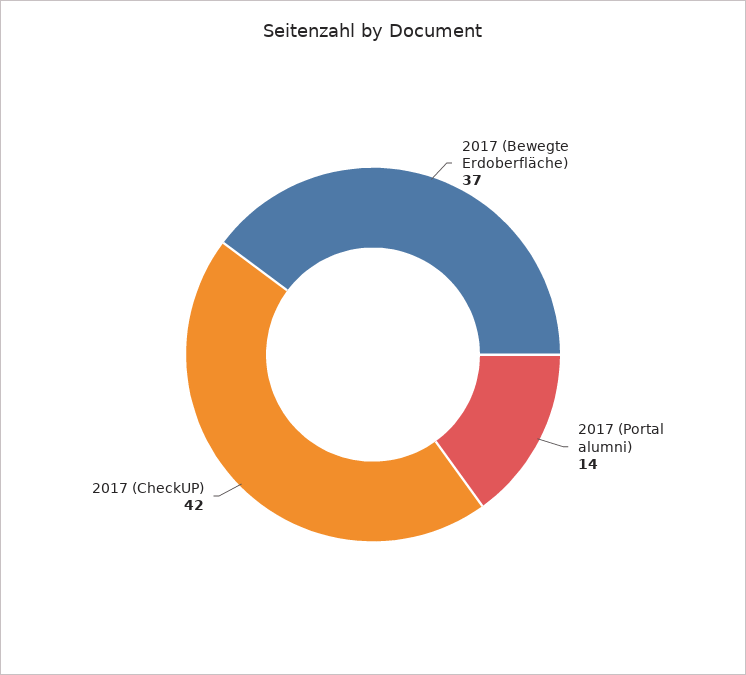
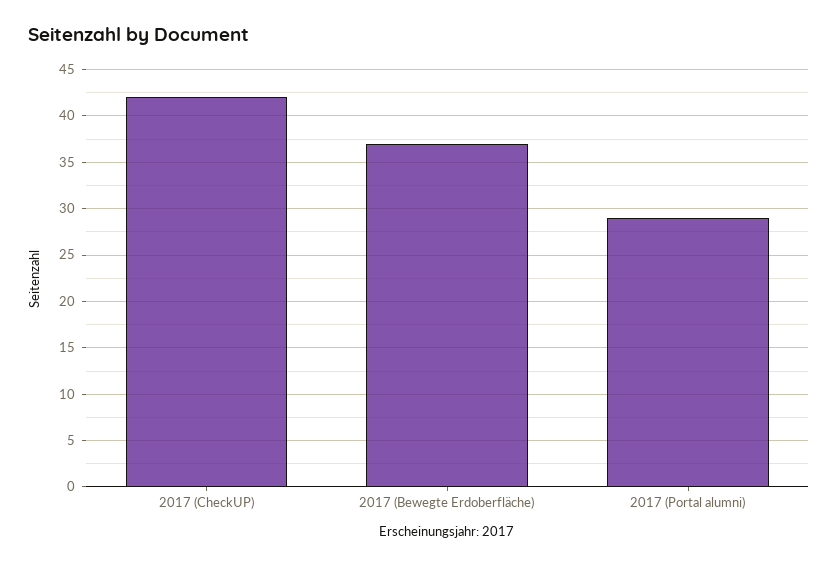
2017 (Portal alumni): 14 -> 29

